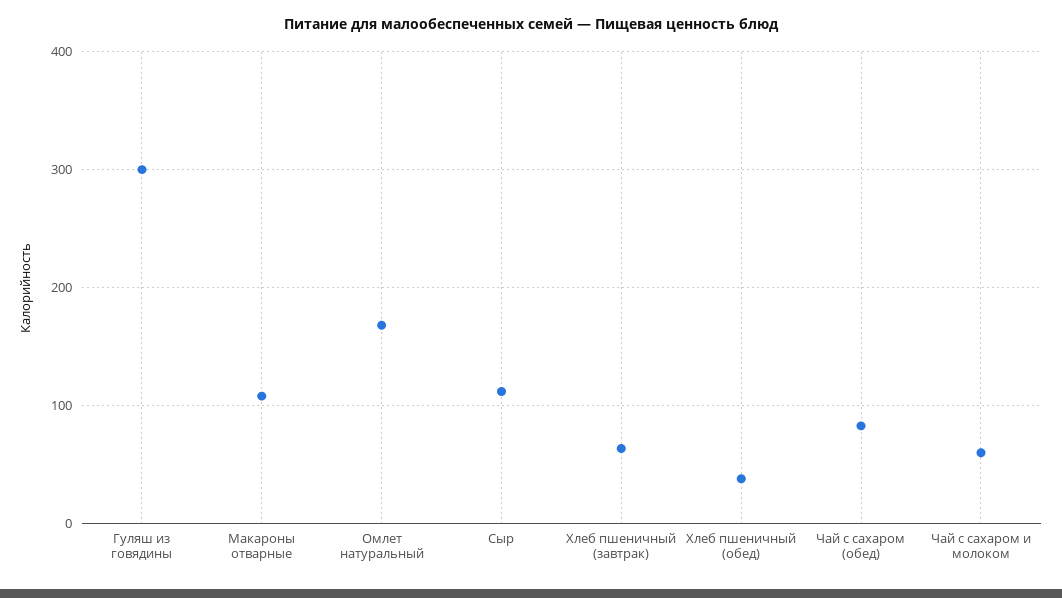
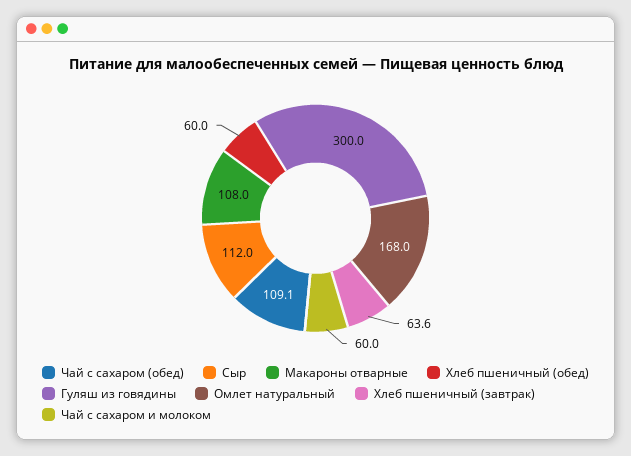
Хлеб пшеничный (обед): 40 -> 60
Чай с сахаром (обед): 80 -> 109.1

